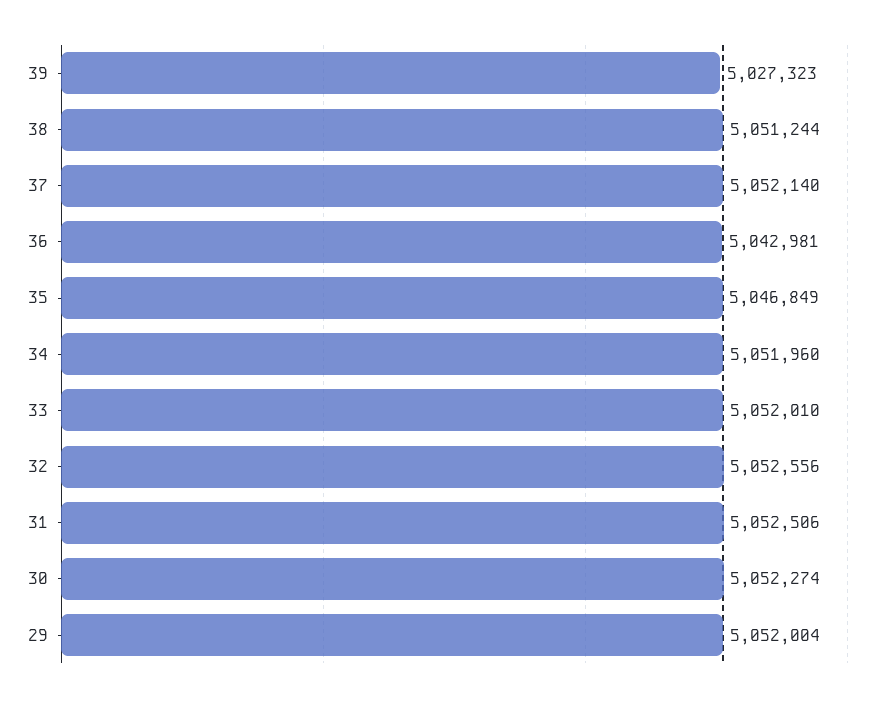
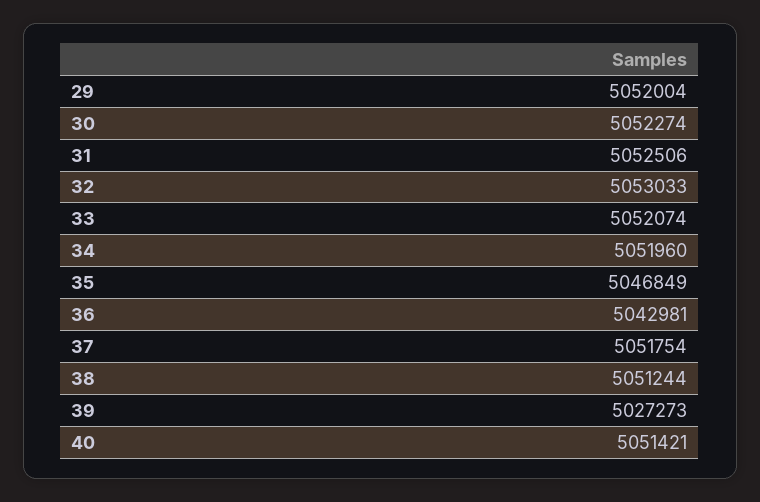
39: 5027323 -> 5027273
37: 5052140 -> 5051754
33: 5052010 -> 5052074
32: 5052556 -> 5053033
40: none -> 5051421

